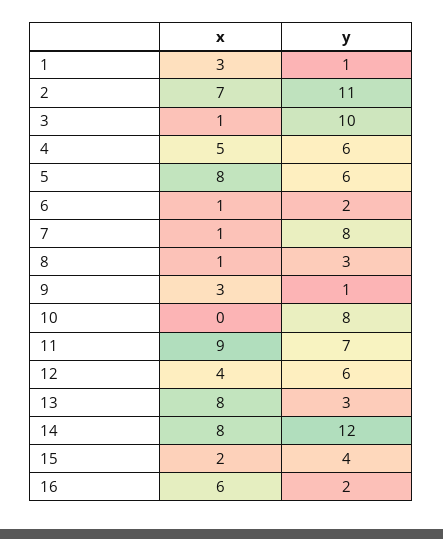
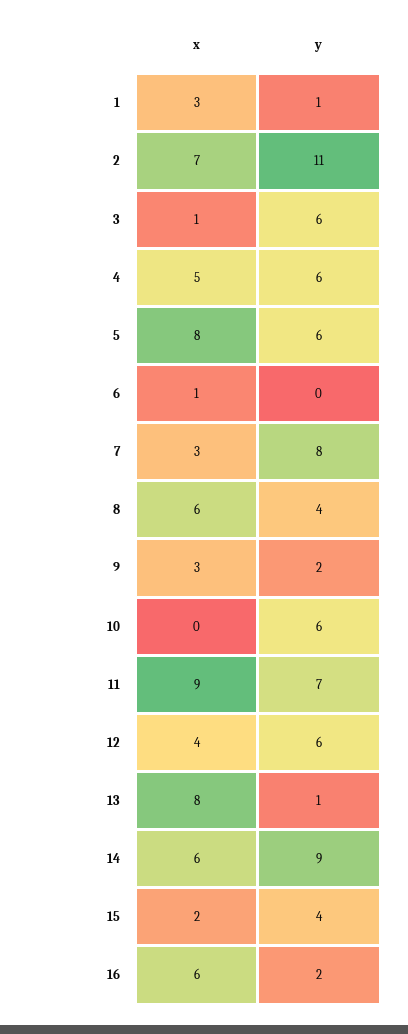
y, 3: 10 -> 6
y, 6: 2 -> 0
x, 7: 1 -> 3
x, 8: 1 -> 6
y, 8: 3 -> 4
y, 9: 1 -> 2
y, 10: 8 -> 6
y, 13: 3 -> 1
x, 14: 8 -> 6
y, 14: 12 -> 9

